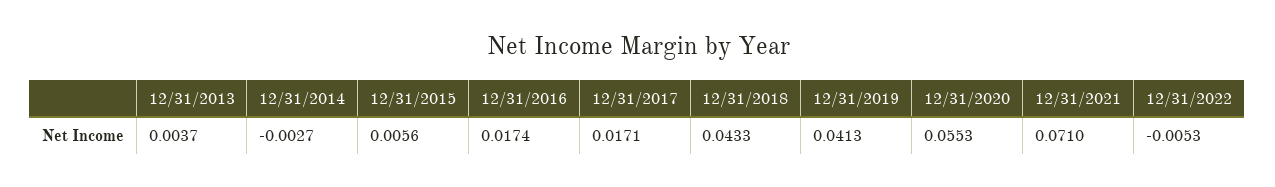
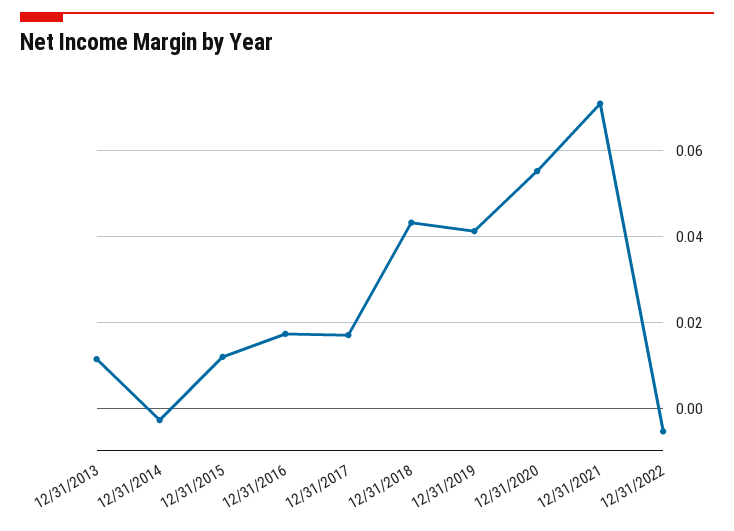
12/31/2013: 0.0037 -> 0.012
12/31/2015: 0.0056 -> 0.012

